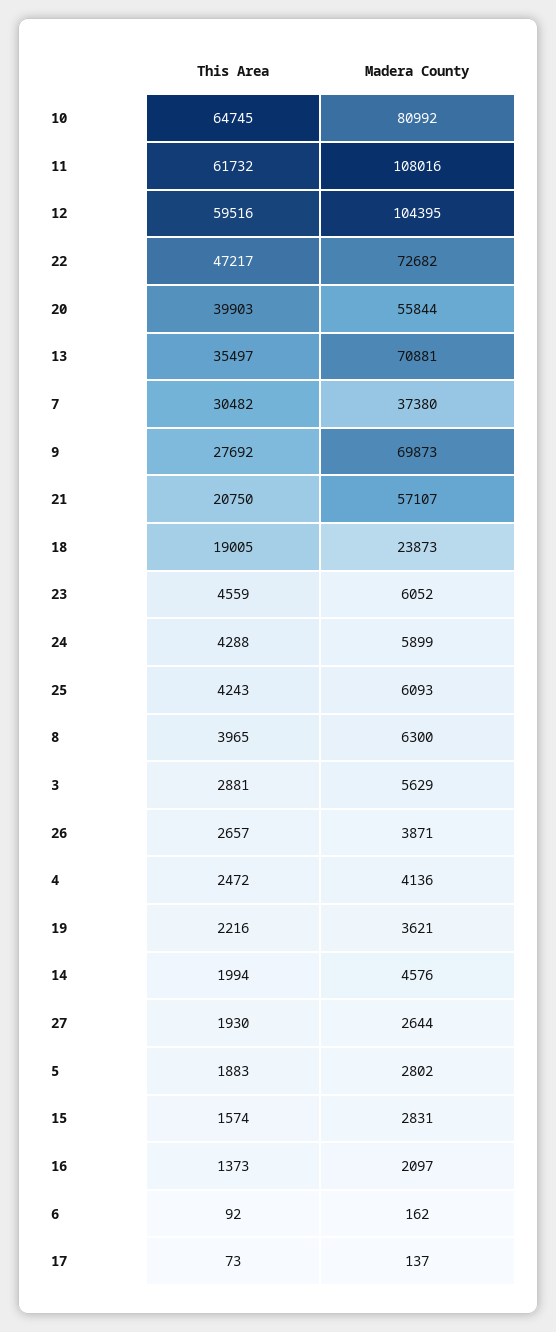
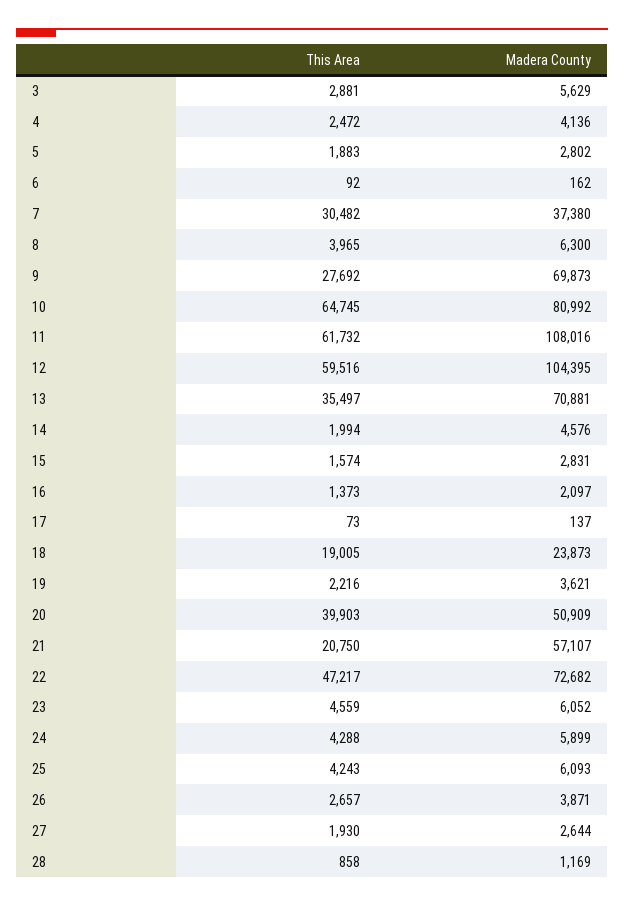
Madera County, 20: 55844 -> 50909
This Area, 28: none -> 858
Madera County, 28: none -> 1169

